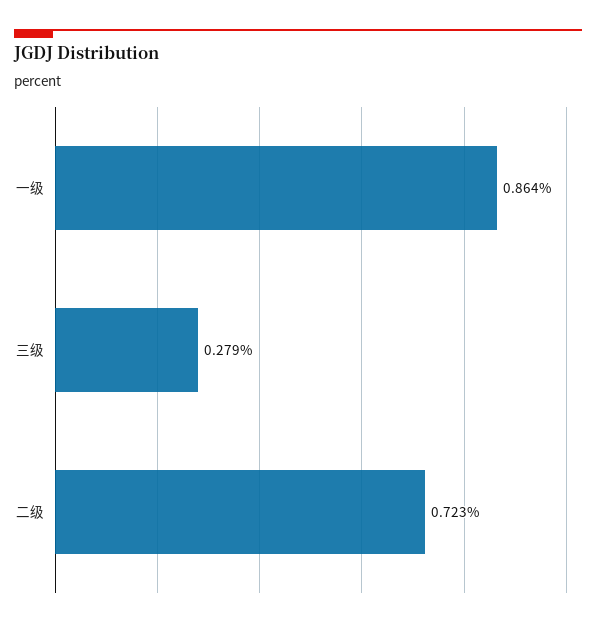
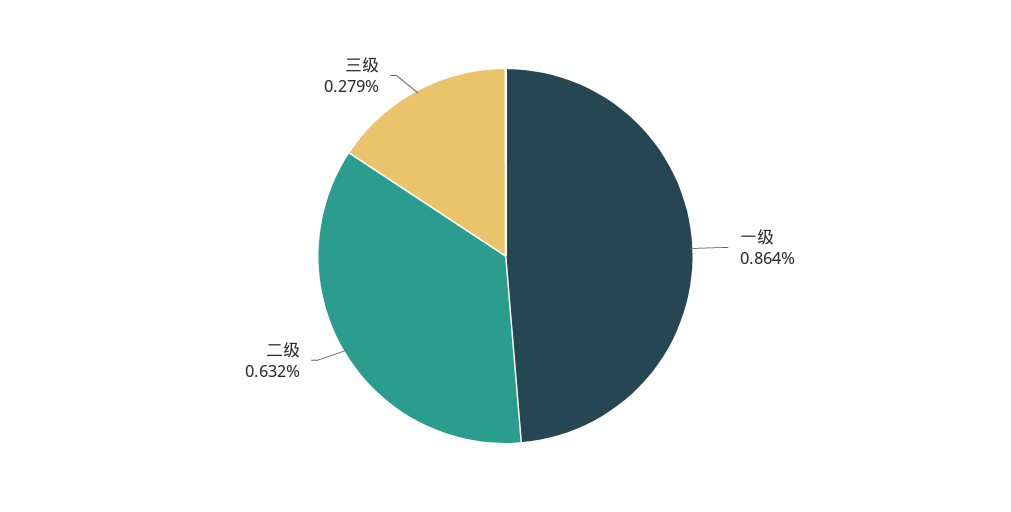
二级: 0.723 -> 0.632

